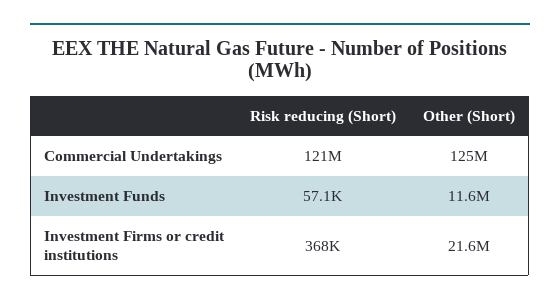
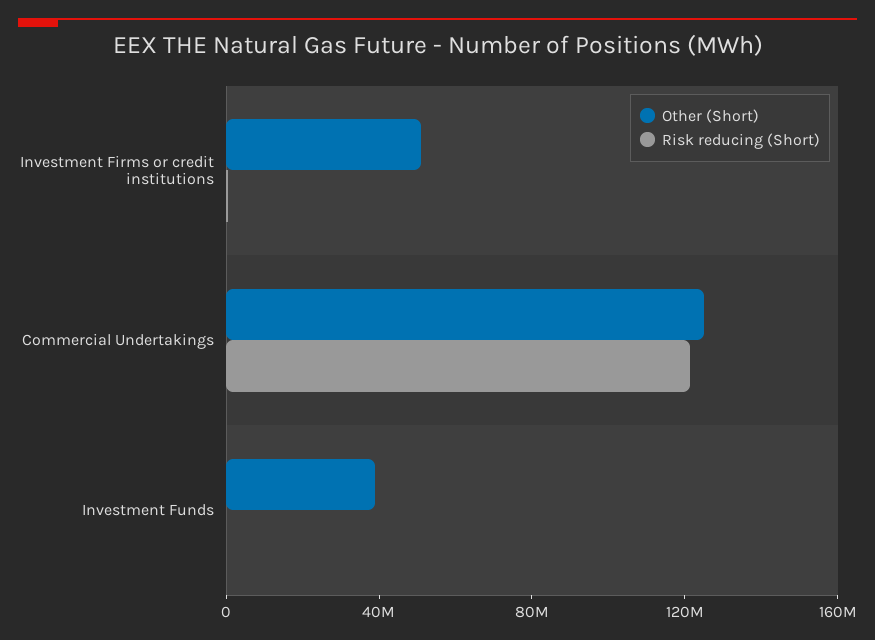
Other (Short), Investment Funds: 11600000 -> 40000000
Other (Short), Investment Firms or credit institutions: 21600000 -> 50000000

